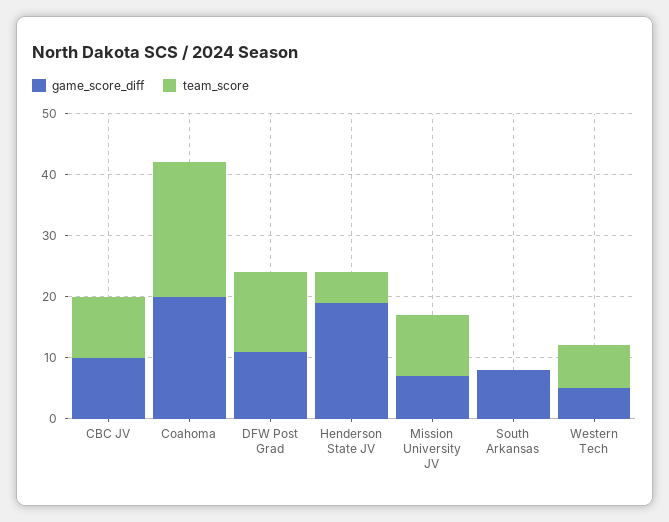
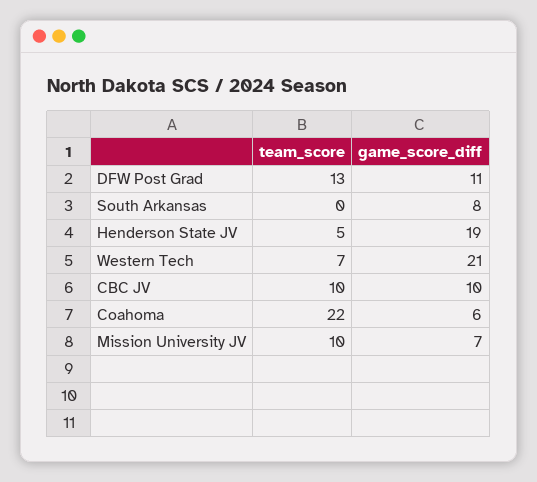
game_score_diff, Coahoma: 20 -> 6
game_score_diff, Western Tech: 5 -> 21

